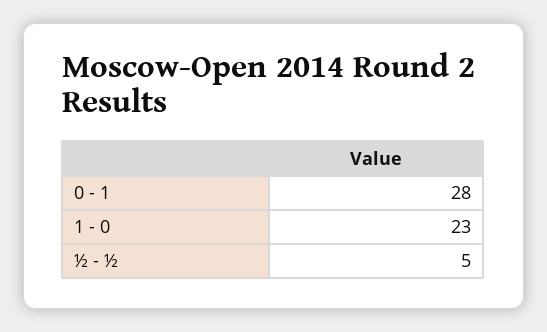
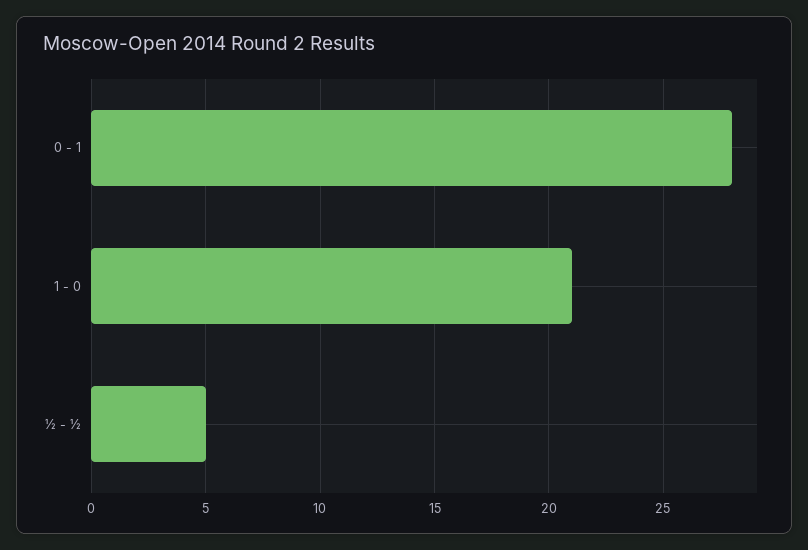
1 - 0: 23 -> 21

